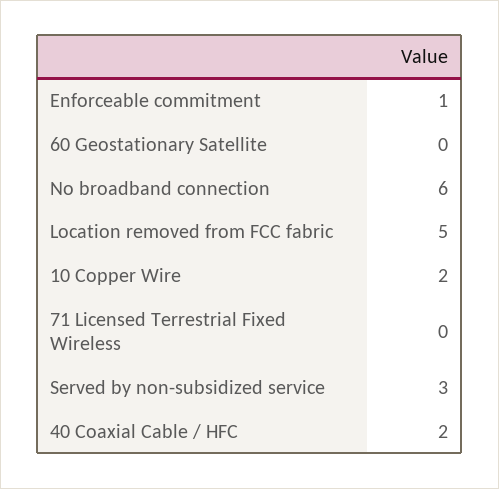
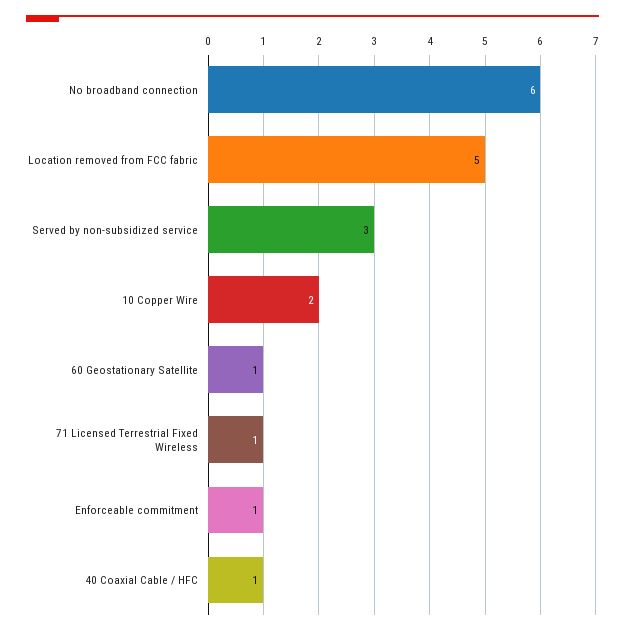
60 Geostationary Satellite: 0 -> 1
71 Licensed Terrestrial Fixed Wireless: 0 -> 1
40 Coaxial Cable / HFC: 2 -> 1

